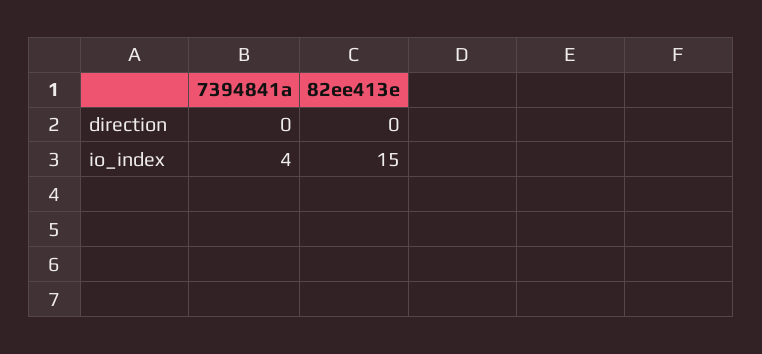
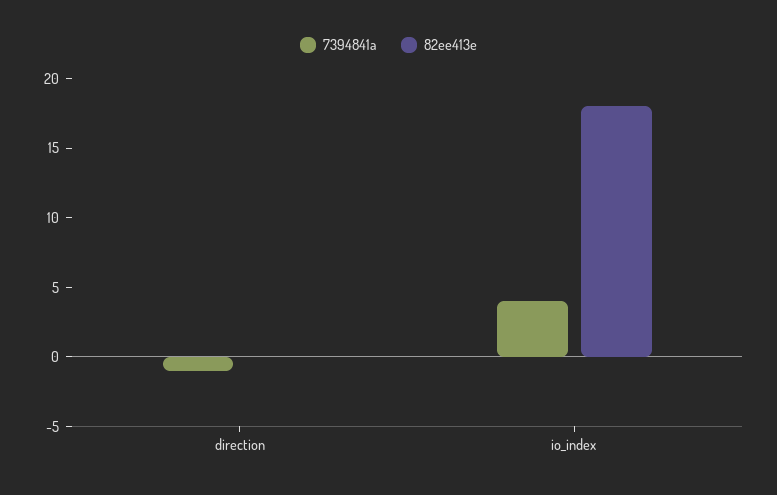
7394841a, direction: 0 -> -1
82ee413e, io_index: 15 -> 18

